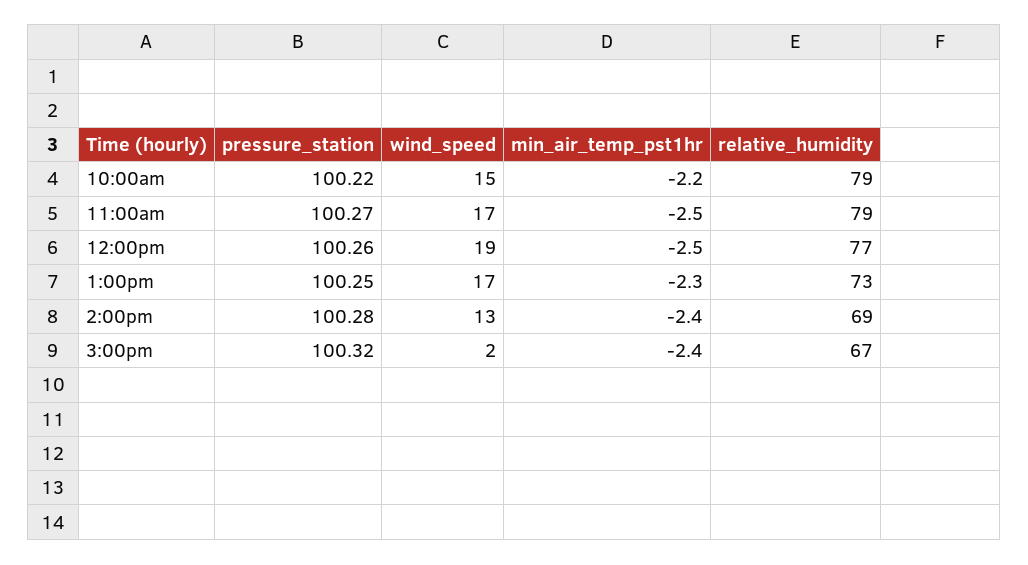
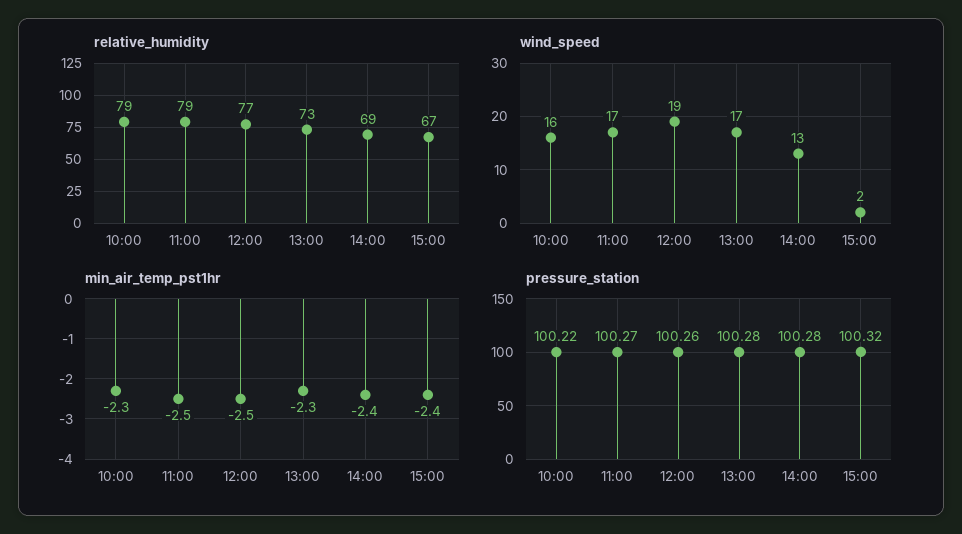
wind_speed, 10:00am: 15 -> 16
min_air_temp_pst1hr, 10:00am: -2.2 -> -2.3
pressure_station, 1:00pm: 100.25 -> 100.28

